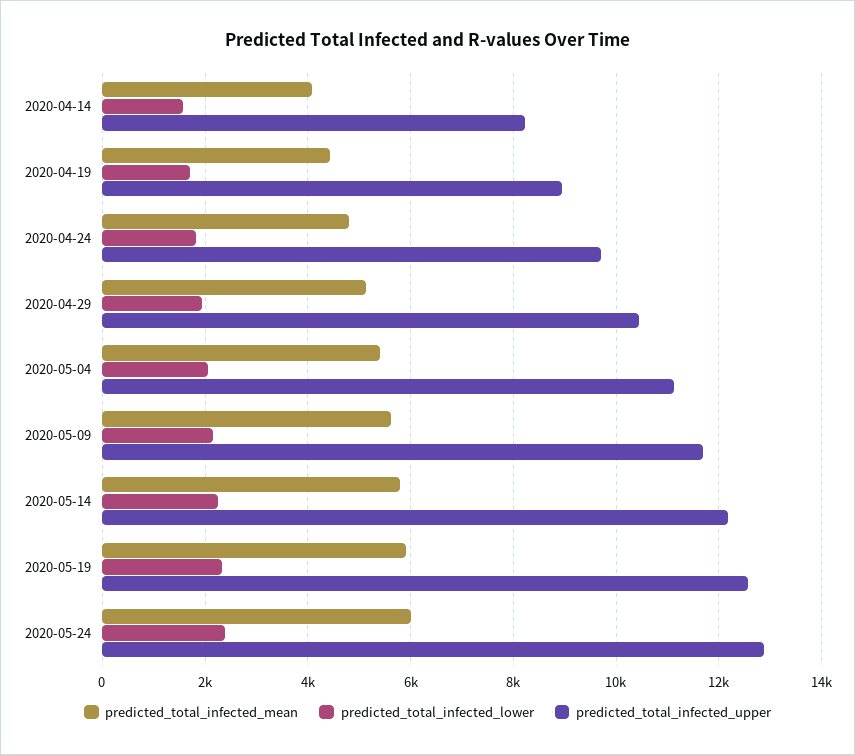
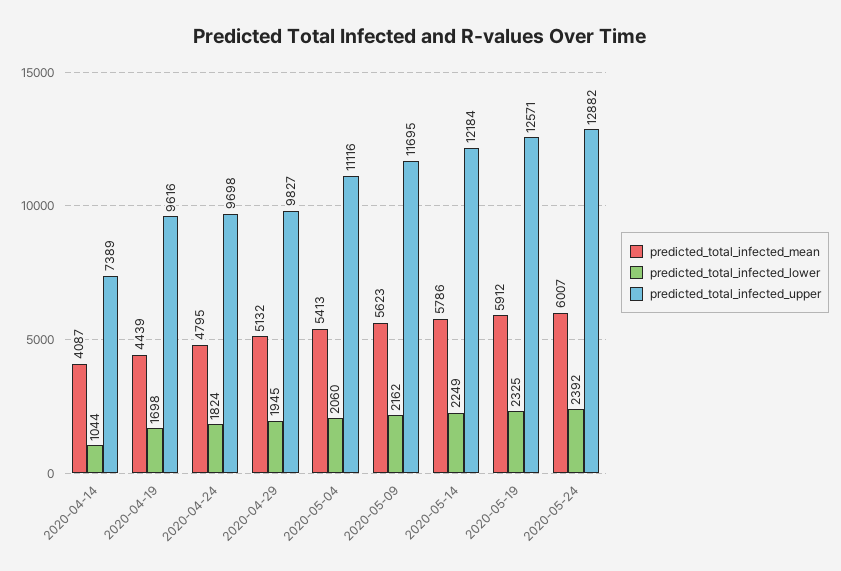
predicted_total_infected_lower, 2020-04-14: 1600 -> 1044
predicted_total_infected_upper, 2020-04-14: 8200 -> 7389
predicted_total_infected_upper, 2020-04-19: 9000 -> 9616
predicted_total_infected_upper, 2020-04-29: 10400 -> 9827

